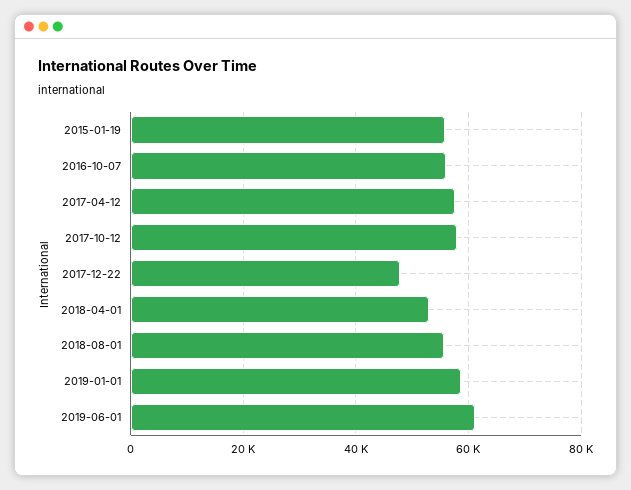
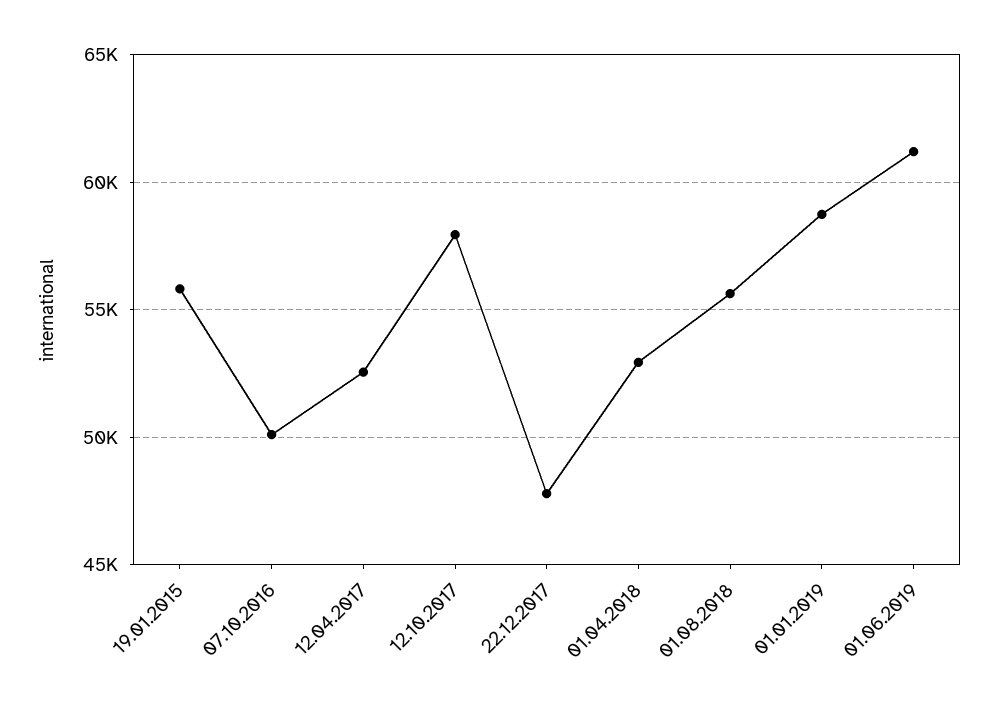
2016-10-07: 56000 -> 50000
2017-04-12: 58000 -> 52500

